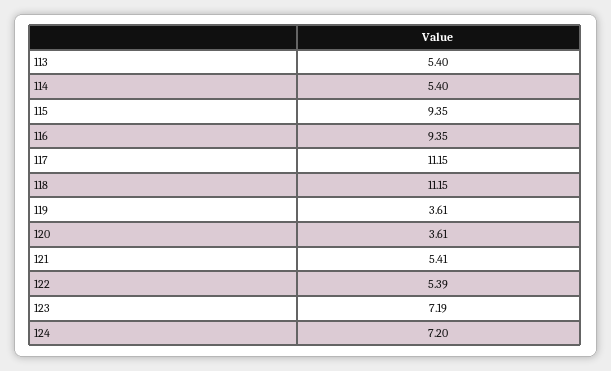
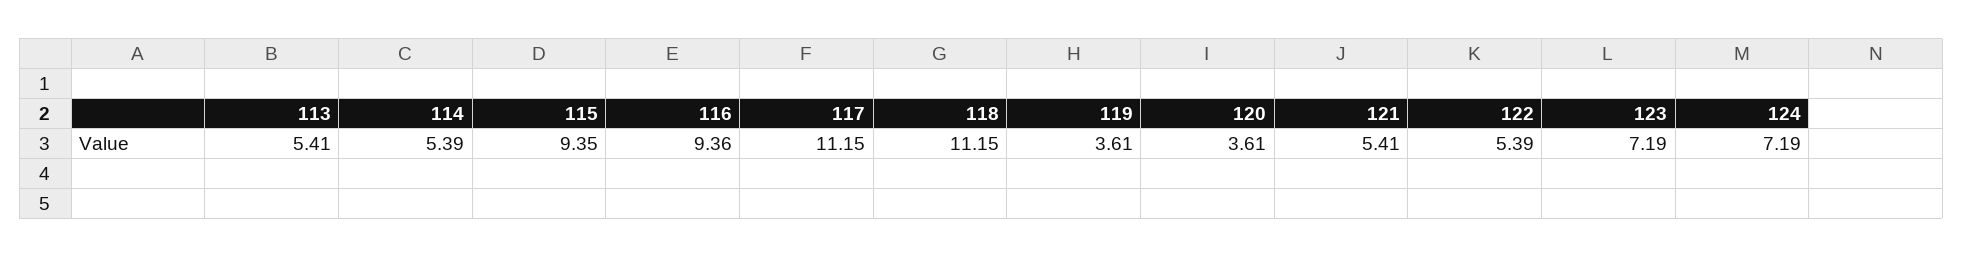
113: 5.4 -> 5.41
114: 5.4 -> 5.39
116: 9.35 -> 9.36
124: 7.2 -> 7.19

